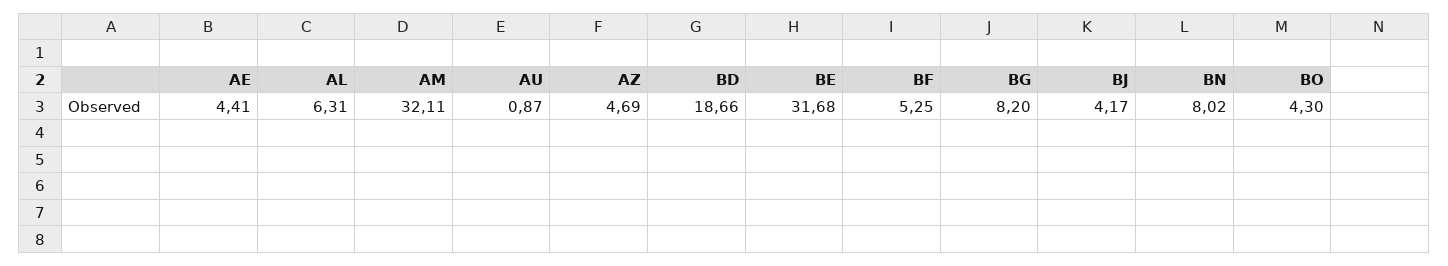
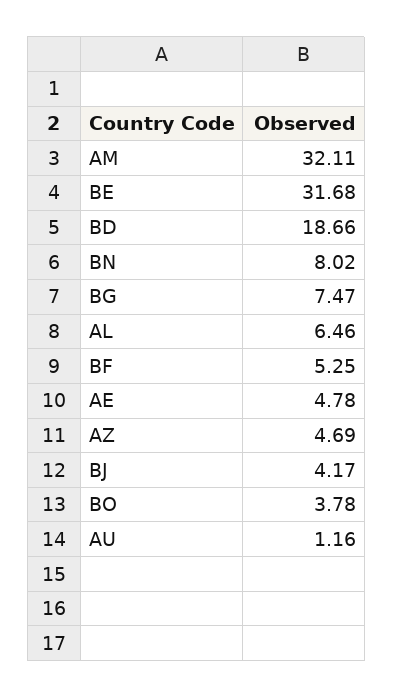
AE: 4.41 -> 4.78
AL: 6.31 -> 6.46
AU: 0.87 -> 1.16
BG: 8.2 -> 7.47
BO: 4.3 -> 3.78

